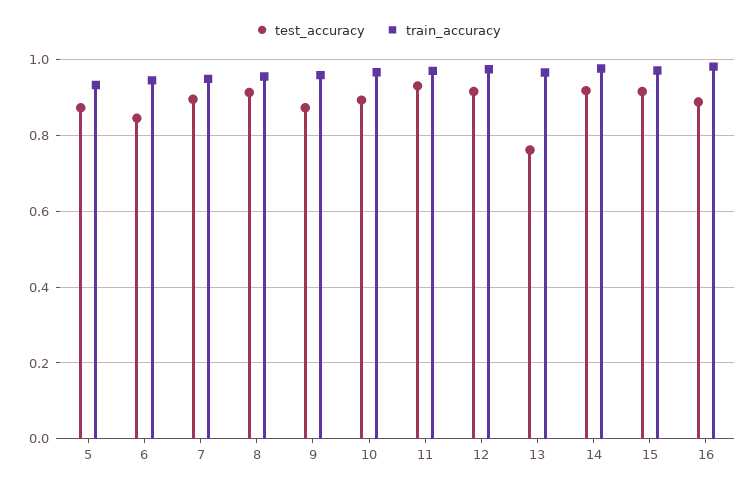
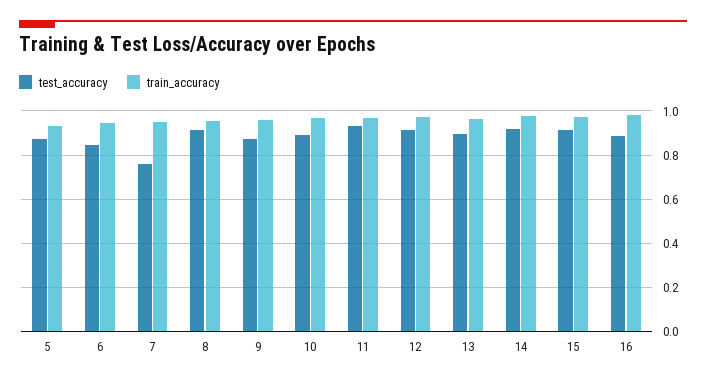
test_accuracy, 7: 0.9 -> 0.75
test_accuracy, 13: 0.76 -> 0.9

